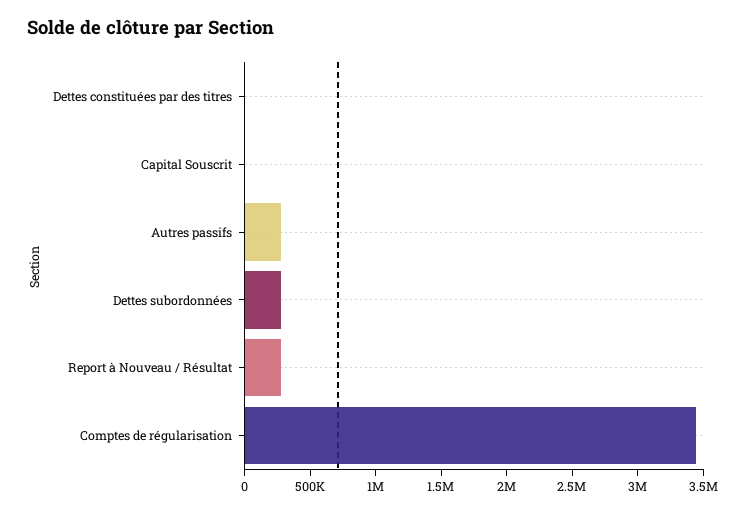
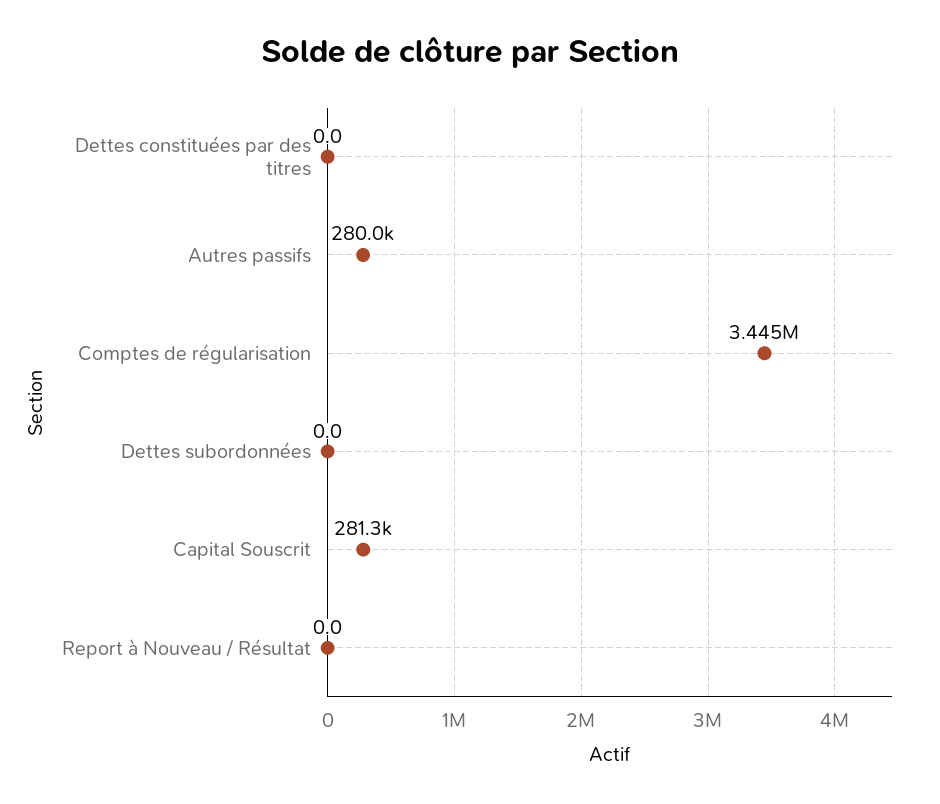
Capital Souscrit: 0 -> 281300
Dettes subordonnées: 300000 -> 0
Report à Nouveau / Résultat: 300000 -> 0

